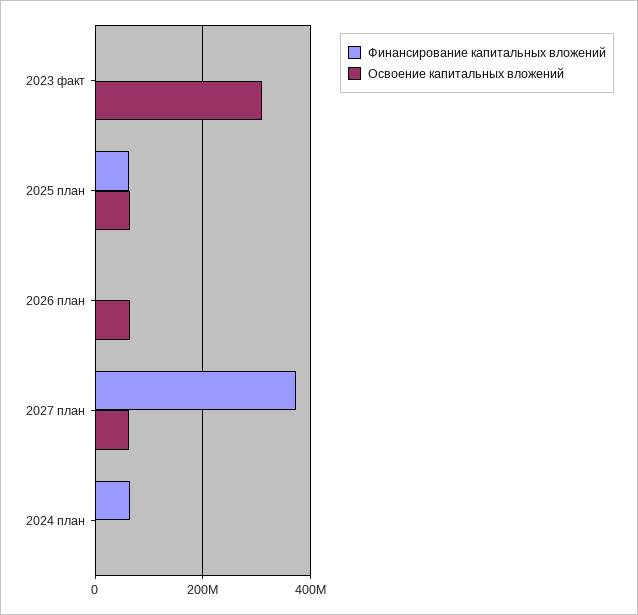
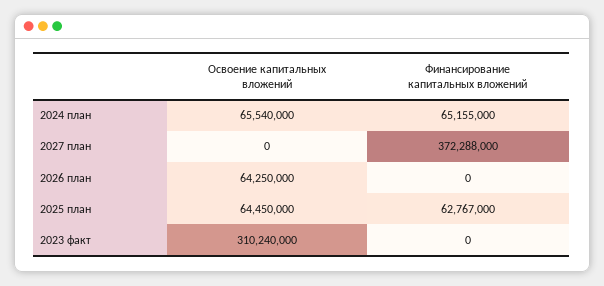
Освоение капитальных вложений, 2027 план: 60000000 -> 0
Освоение капитальных вложений, 2024 план: 0 -> 65540000

